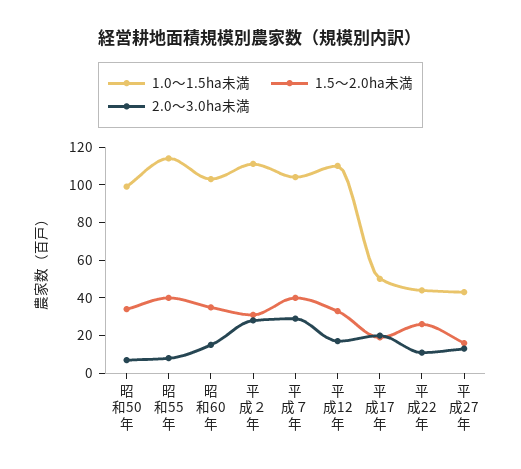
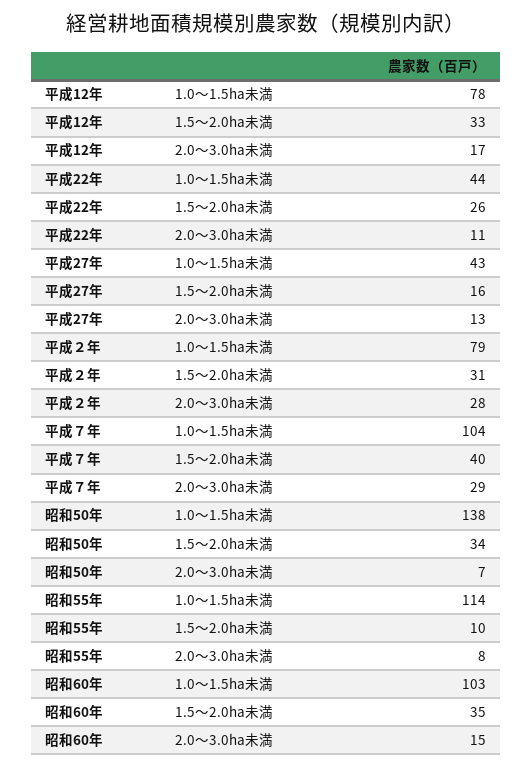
1.0～1.5ha未満, 昭和50年: 100 -> 138
1.5～2.0ha未満, 昭和55年: 40 -> 10
1.0～1.5ha未満, 平成２年: 110 -> 79
1.0～1.5ha未満, 平成12年: 110 -> 78
1.0～1.5ha未満, 平成17年: 50 -> none
1.5～2.0ha未満, 平成17年: 20 -> none
2.0～3.0ha未満, 平成17年: 20 -> none

